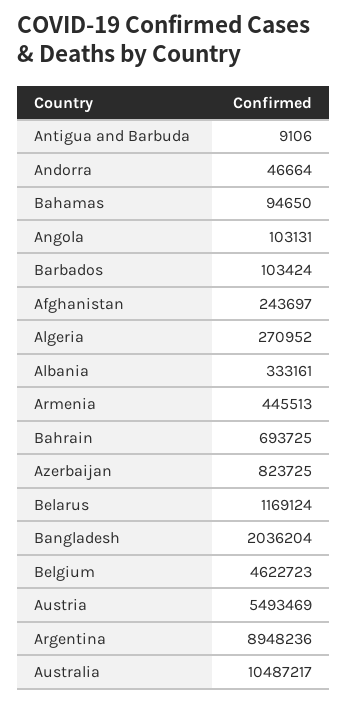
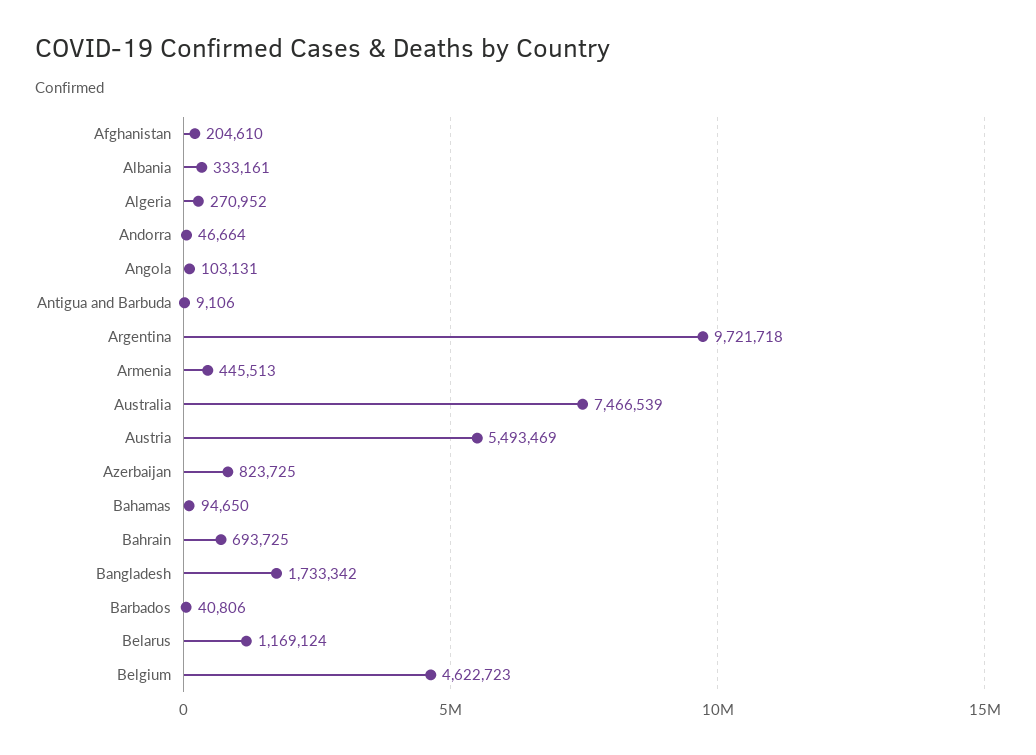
Barbados: 103424 -> 40806
Afghanistan: 243697 -> 204610
Bangladesh: 2036204 -> 1733342
Argentina: 8948236 -> 9721718
Australia: 10487217 -> 7466539

